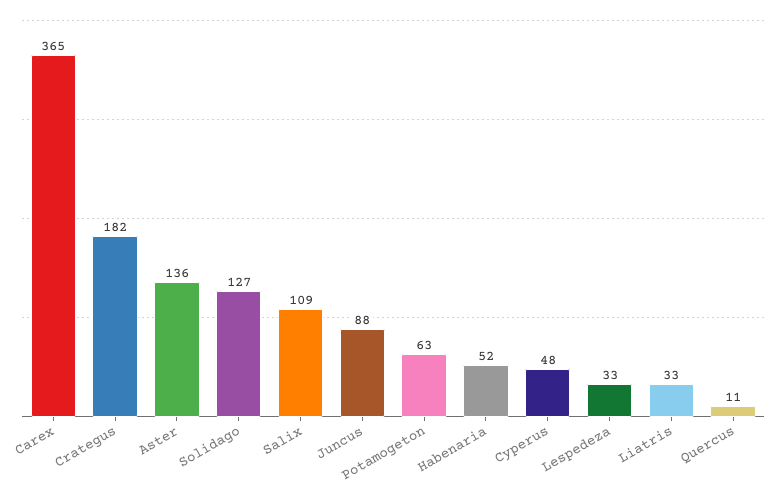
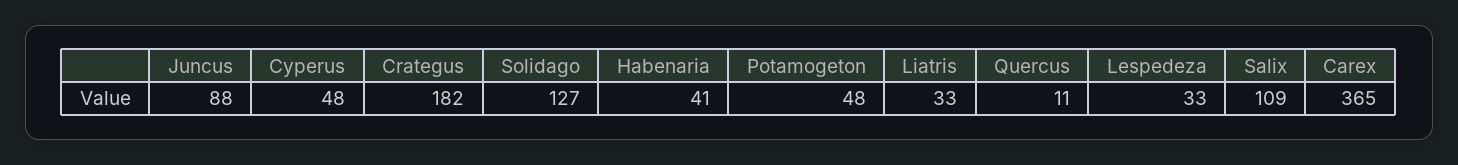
Aster: 136 -> none
Potamogeton: 63 -> 48
Habenaria: 52 -> 41

